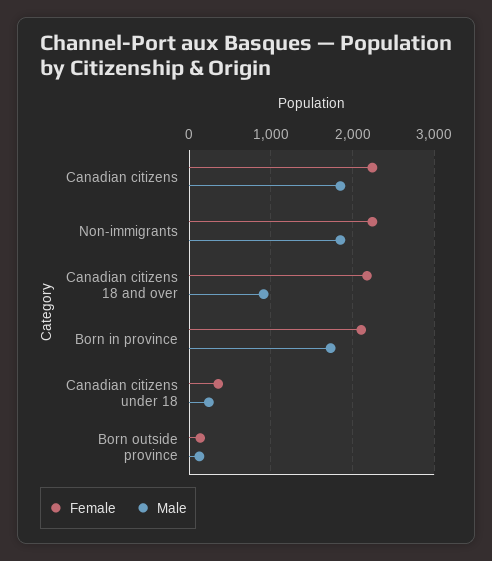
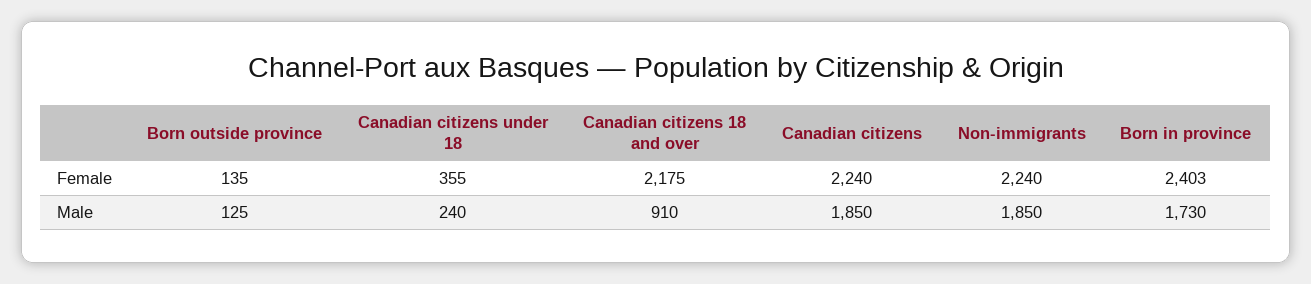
Female, Born in province: 2100 -> 2403

